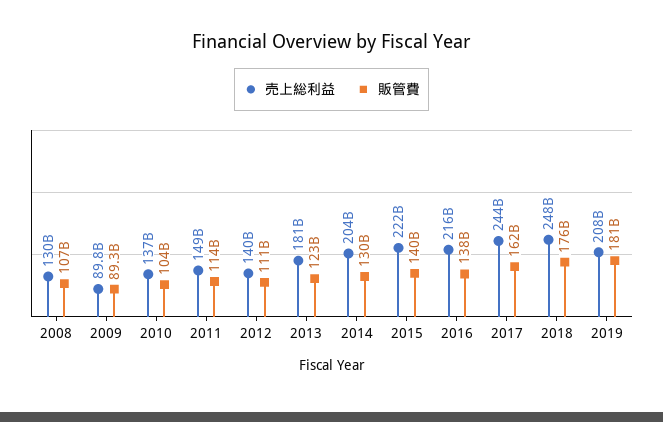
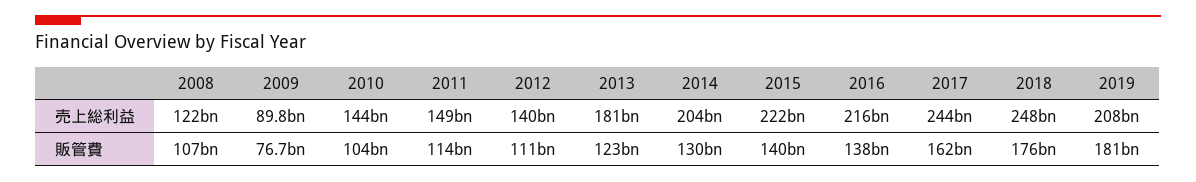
売上総利益, 2008: 130000000000 -> 122000000000
販管費, 2009: 89300000000 -> 76700000000
売上総利益, 2010: 137000000000 -> 144000000000

